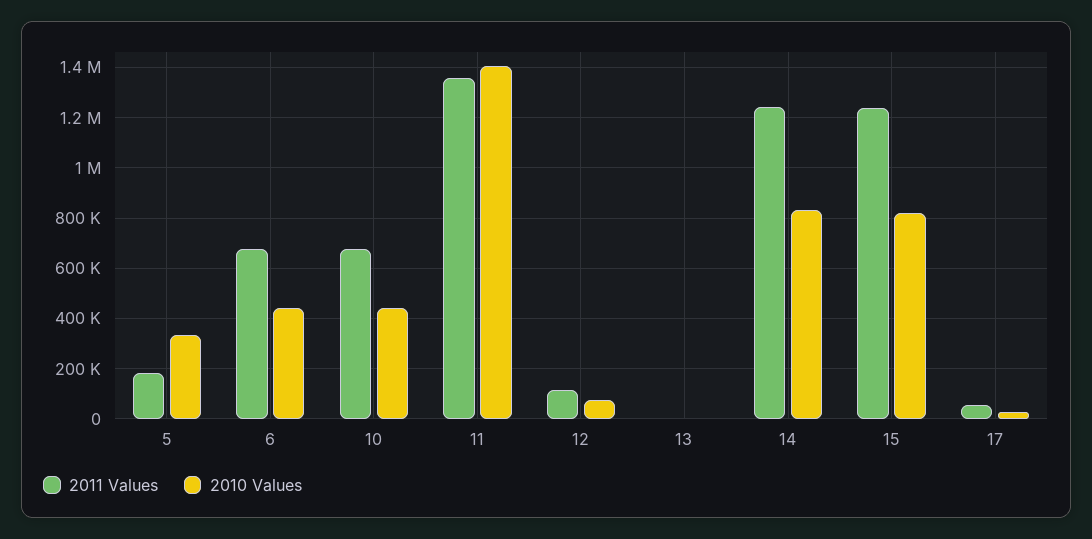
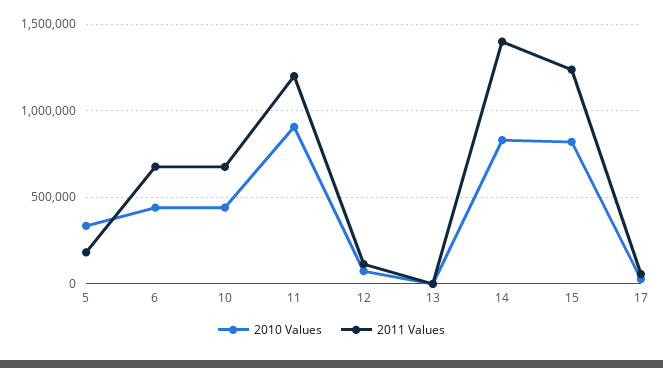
2011 Values, 11: 1350000 -> 1200000
2010 Values, 11: 1400000 -> 900000
2011 Values, 14: 1250000 -> 1400000

